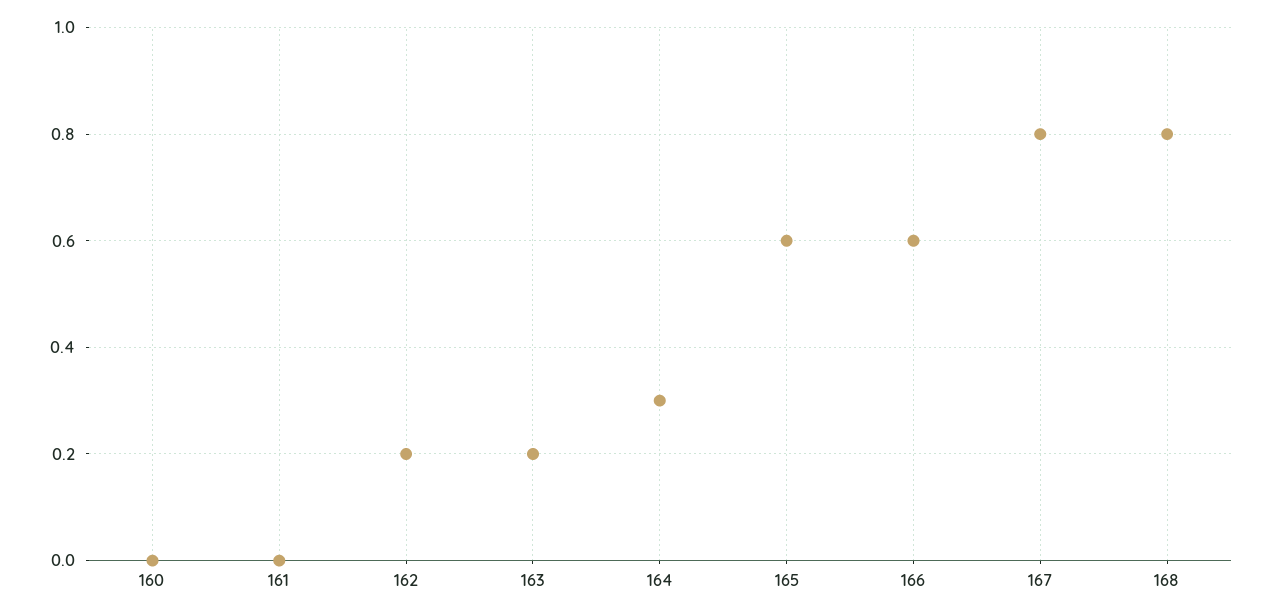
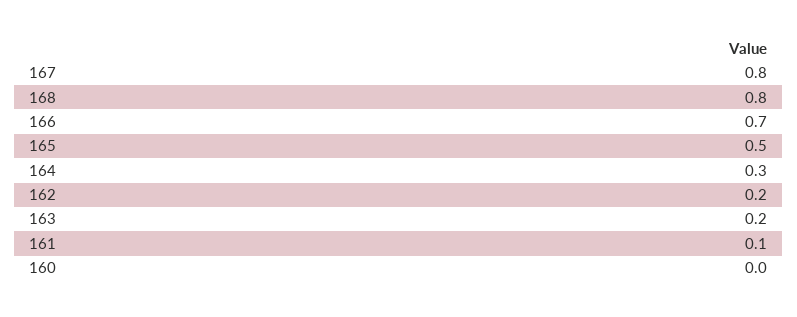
161: 0 -> 0.1
165: 0.6 -> 0.5
166: 0.6 -> 0.7

